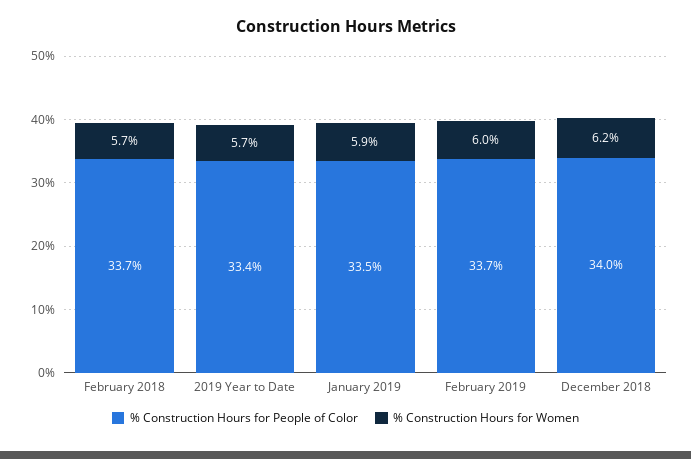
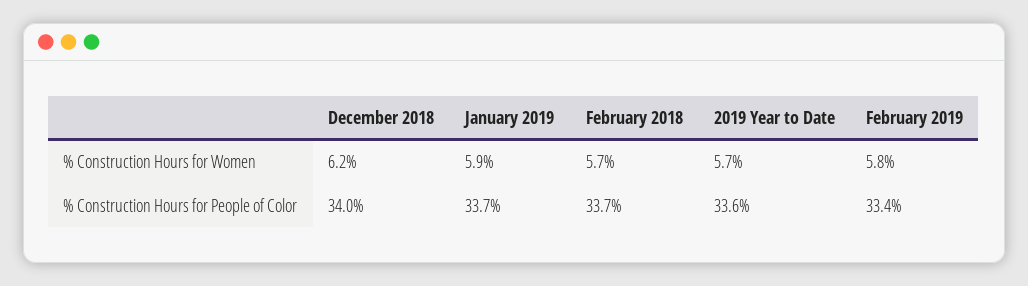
% Construction Hours for People of Color, 2019 Year to Date: 33.4 -> 33.6
% Construction Hours for People of Color, January 2019: 33.5 -> 33.7
% Construction Hours for People of Color, February 2019: 33.7 -> 33.4
% Construction Hours for Women, February 2019: 6 -> 5.8

